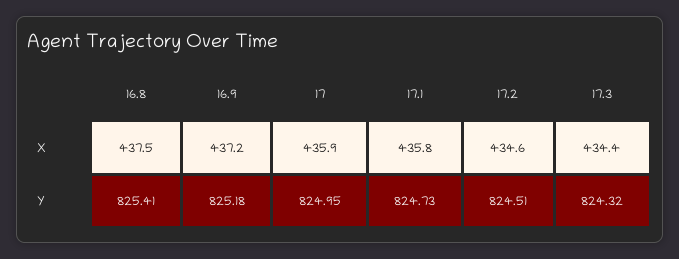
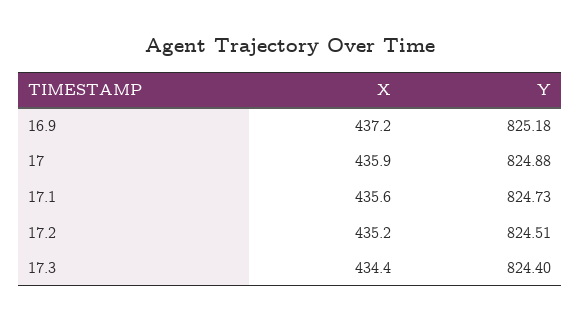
16.8, X: 437.5 -> none
17.1, X: 435.8 -> 435.6
17.2, X: 434.6 -> 435.2
16.8, Y: 825.41 -> none
17, Y: 824.95 -> 824.88
17.3, Y: 824.32 -> 824.4

